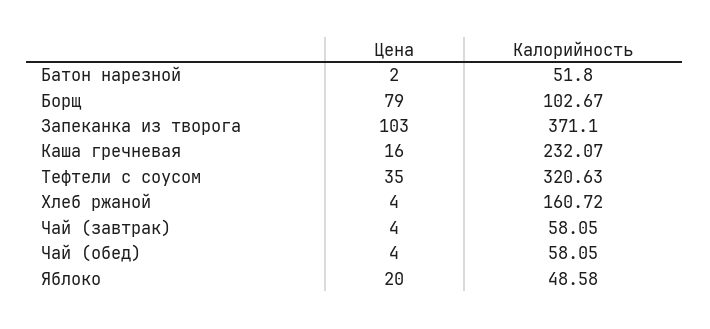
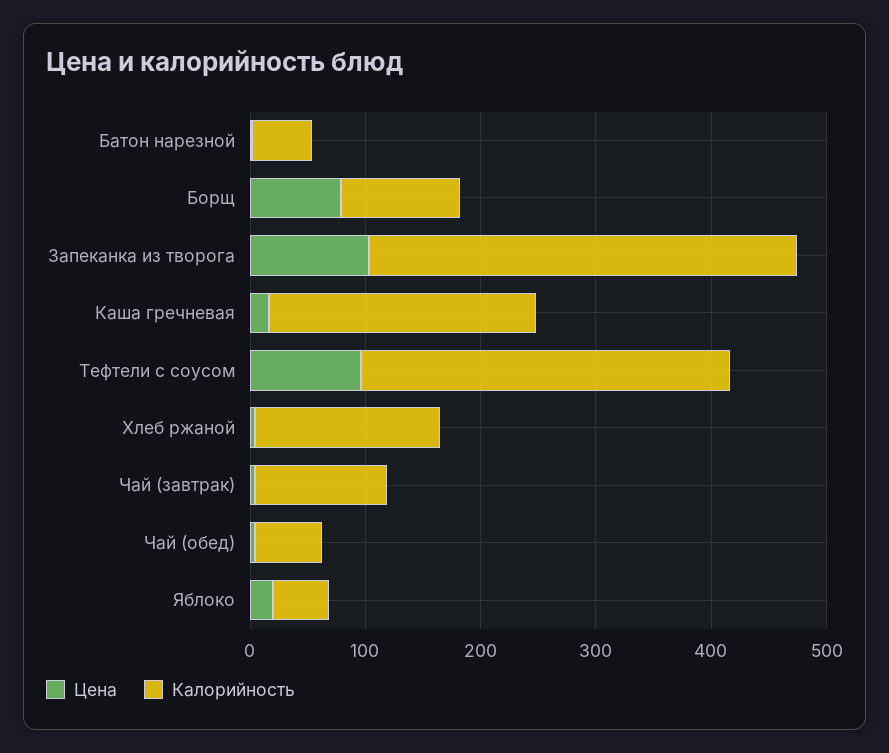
Цена, Тефтели с соусом: 35 -> 100
Калорийность, Чай (завтрак): 58.05 -> 120

